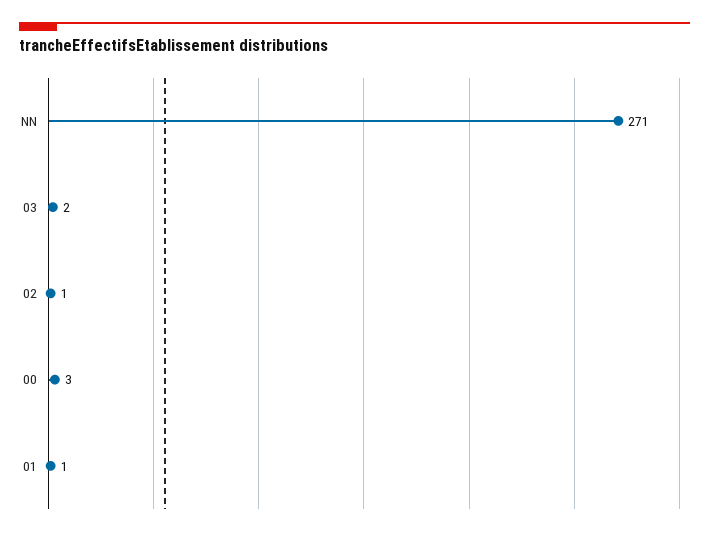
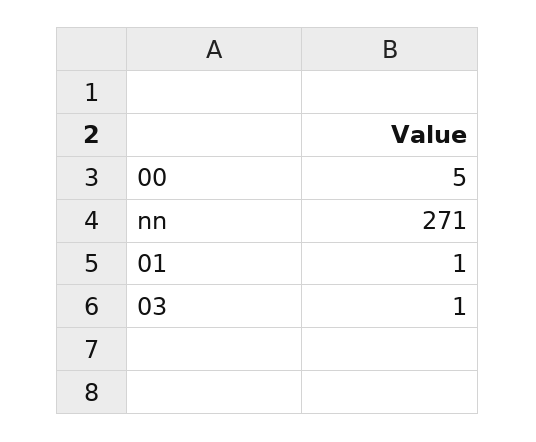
03: 2 -> 1
02: 1 -> none
00: 3 -> 5

